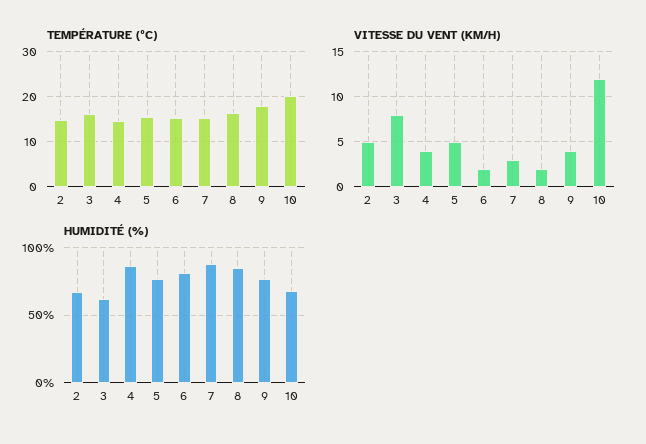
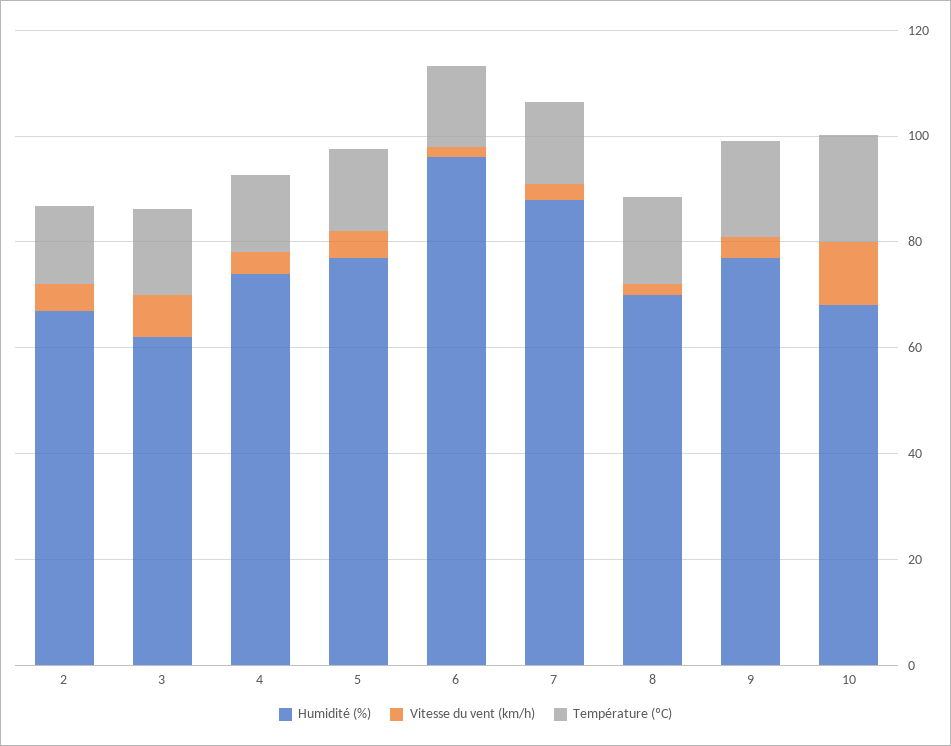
HUMIDITÉ (%), 4: 85 -> 75
HUMIDITÉ (%), 6: 80 -> 95
HUMIDITÉ (%), 8: 85 -> 70

